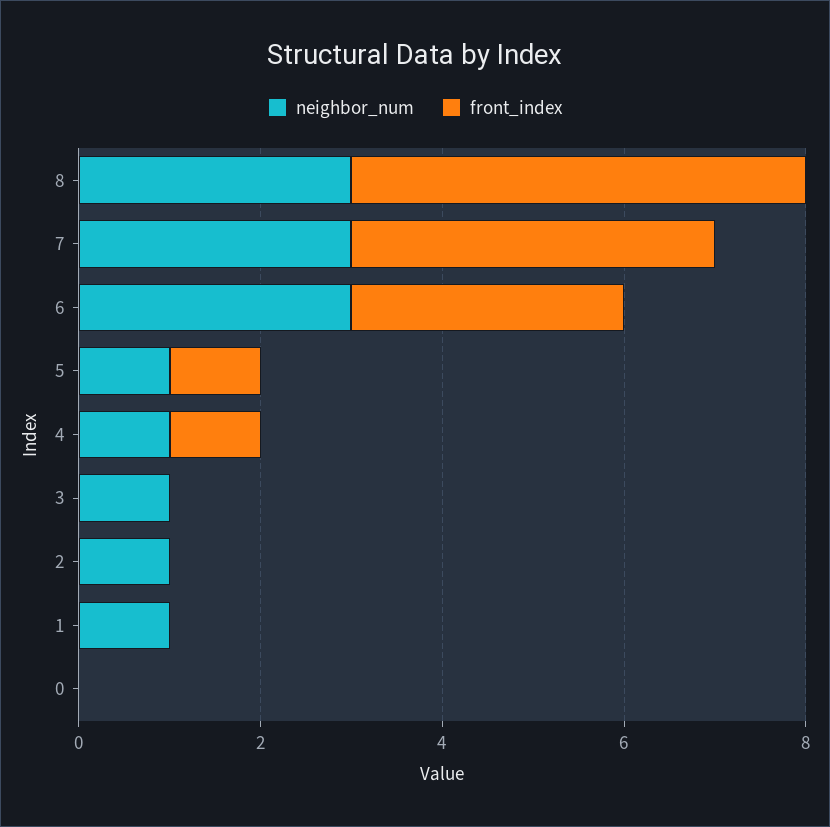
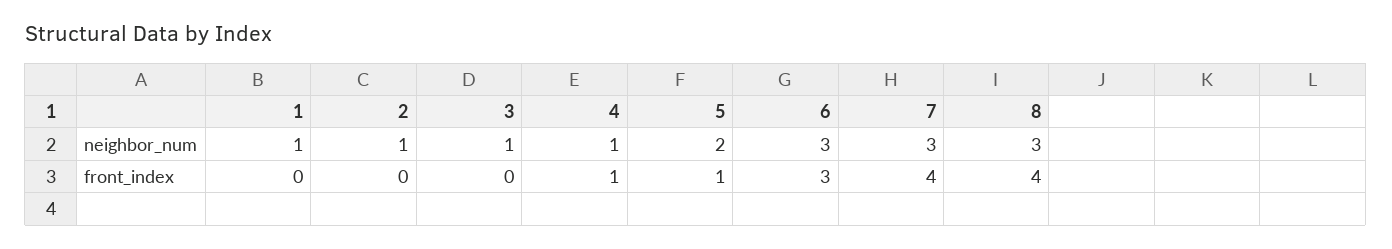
front_index, 8: 5 -> 4
neighbor_num, 5: 1 -> 2
neighbor_num, 0: 0 -> none
front_index, 0: 0 -> none

